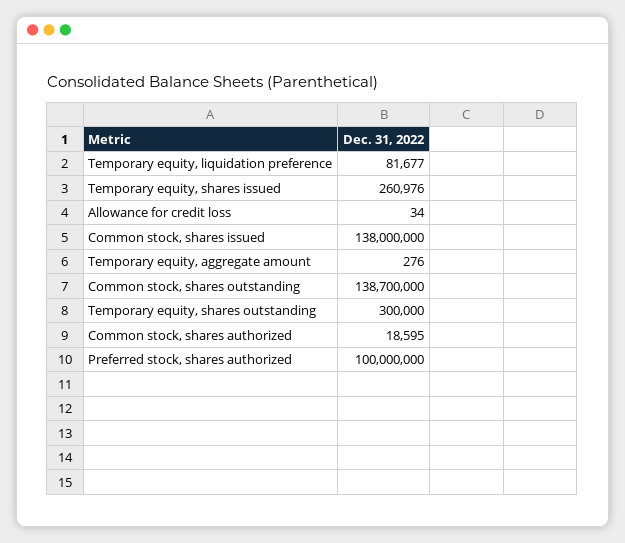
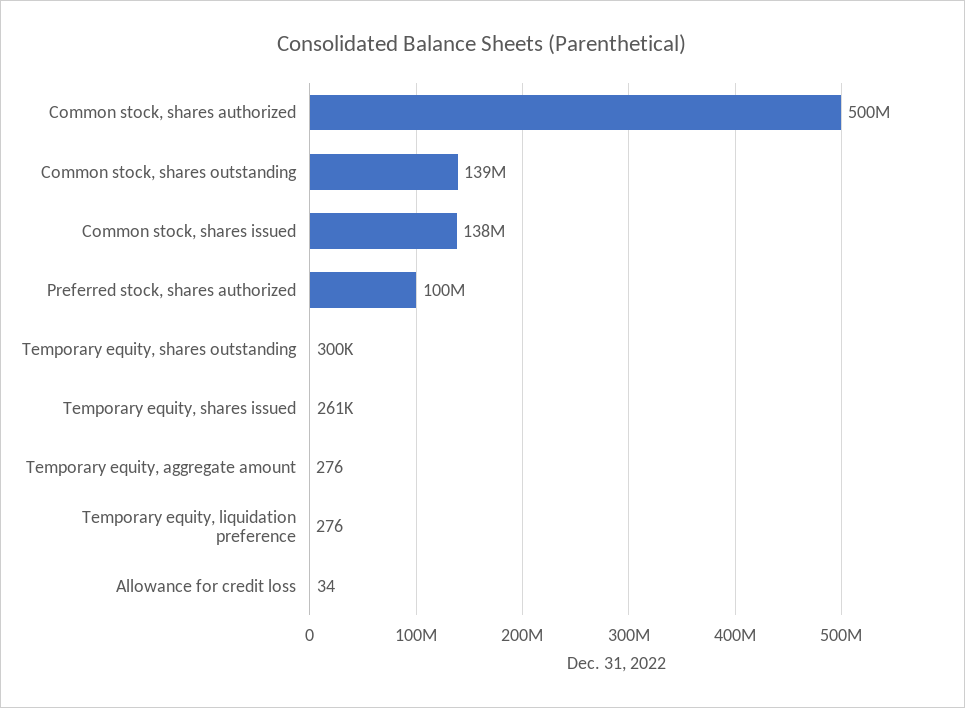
Temporary equity, liquidation preference: 81677 -> 276
Common stock, shares authorized: 18595 -> 500000000

